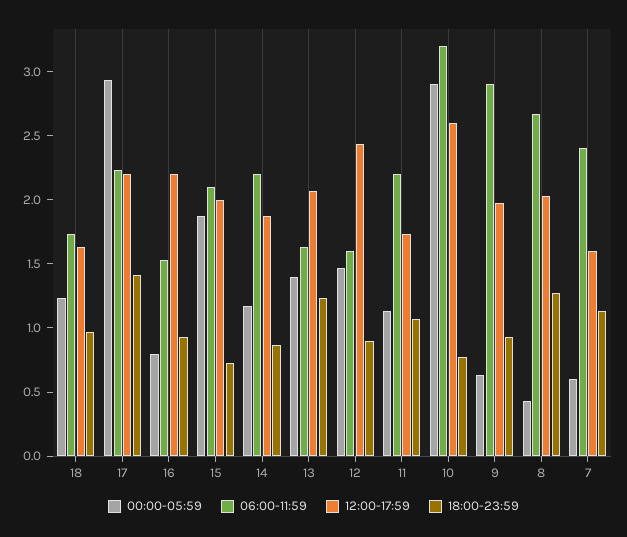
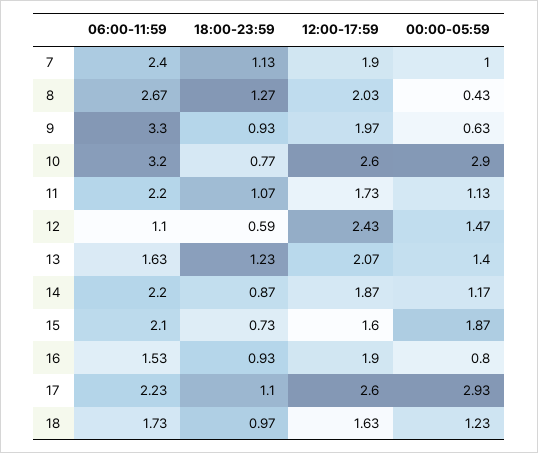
12:00-17:59, 17: 2.2 -> 2.6
18:00-23:59, 17: 1.4 -> 1.1
12:00-17:59, 16: 2.2 -> 1.9
12:00-17:59, 15: 2 -> 1.6
06:00-11:59, 12: 1.6 -> 1.1
18:00-23:59, 12: 0.9 -> 0.59
06:00-11:59, 9: 2.9 -> 3.3
00:00-05:59, 7: 0.6 -> 1
12:00-17:59, 7: 1.6 -> 1.9

